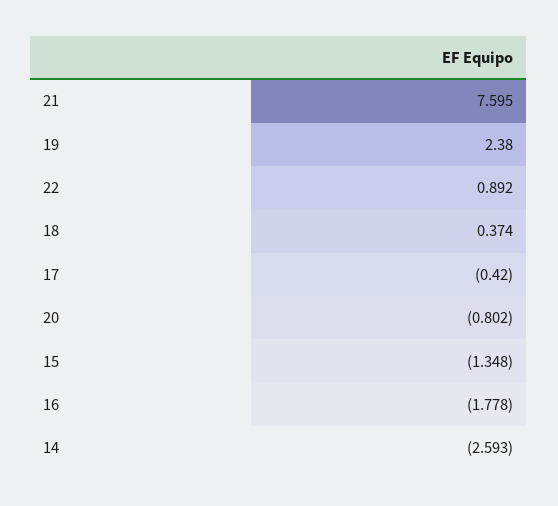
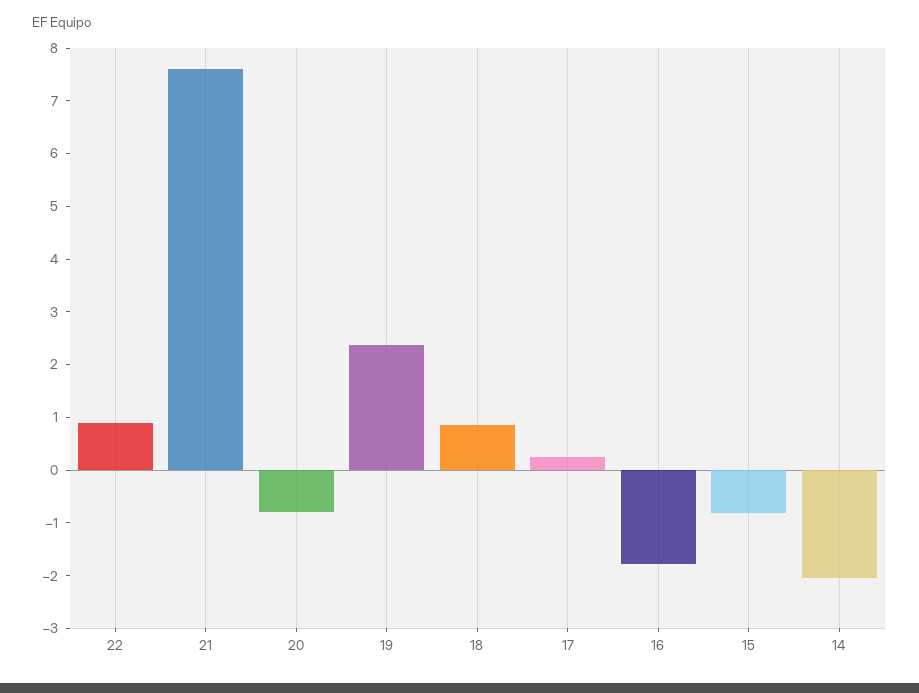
18: 0.374 -> 0.8
17: -0.42 -> 0.2
15: -1.348 -> -0.8
14: -2.593 -> -2

